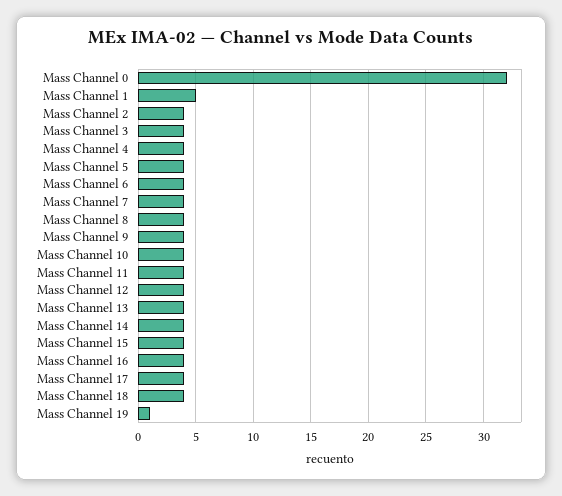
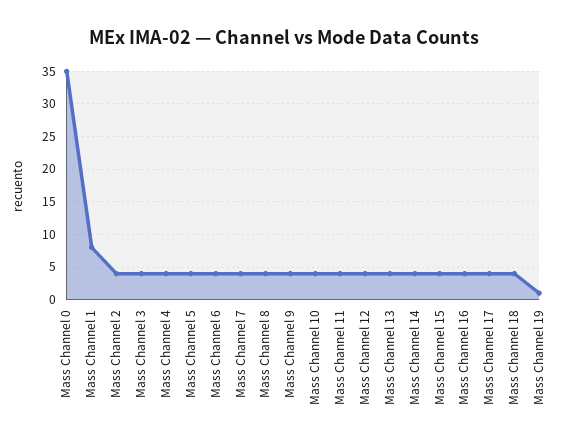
Mass Channel 0: 32 -> 35
Mass Channel 1: 5 -> 8

